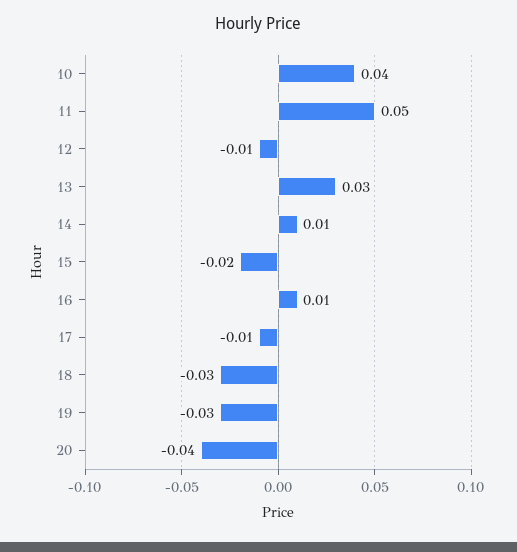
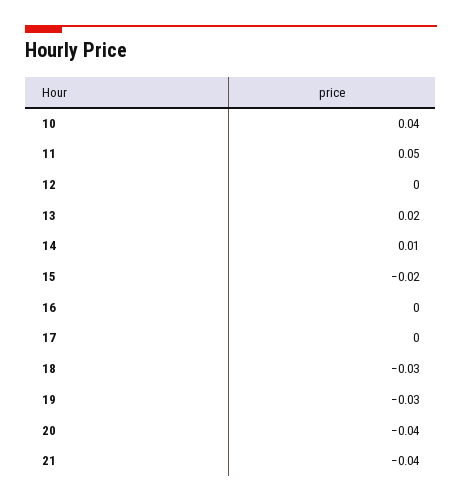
12: -0.01 -> 0
13: 0.03 -> 0.02
16: 0.01 -> 0
17: -0.01 -> 0
21: none -> -0.04

